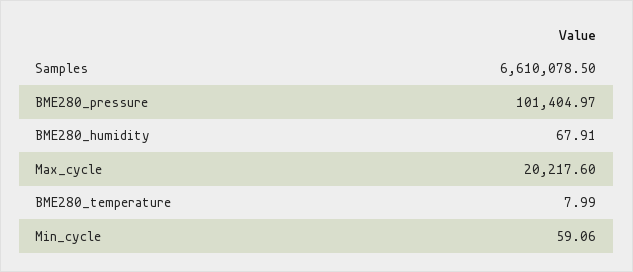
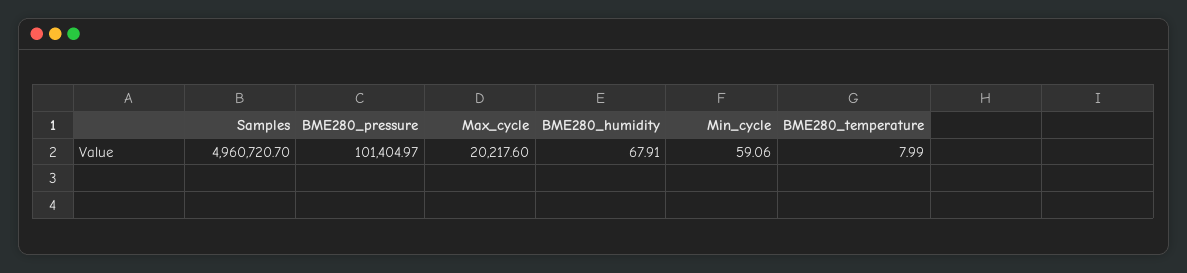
Samples: 6610078.5 -> 4960720.7

